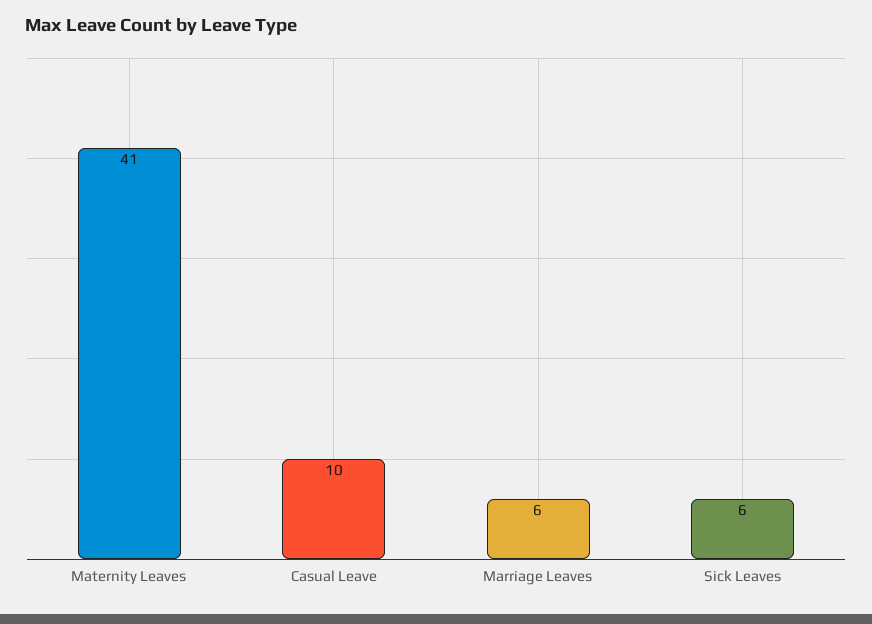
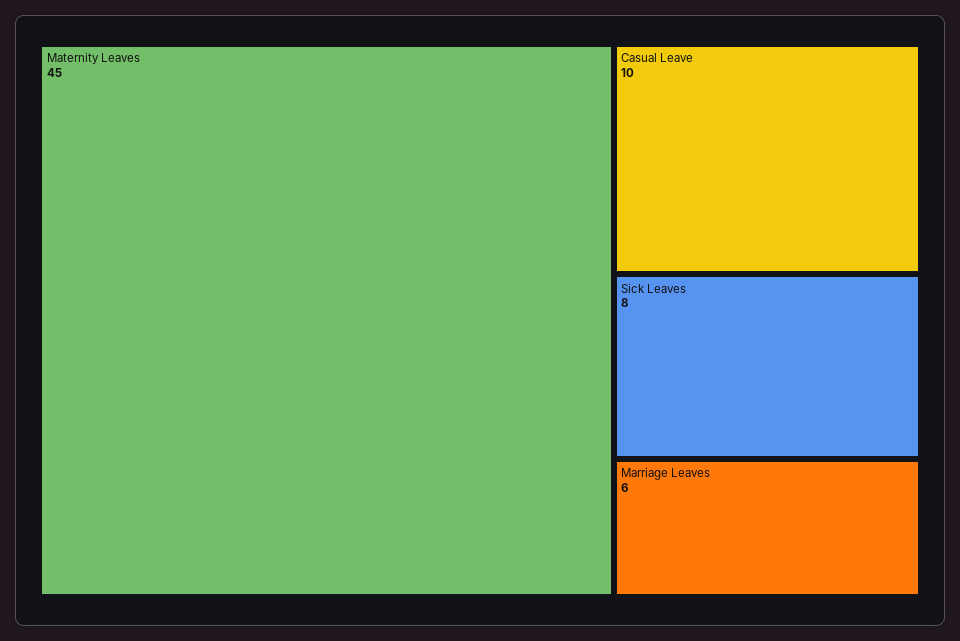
Maternity Leaves: 41 -> 45
Sick Leaves: 6 -> 8

